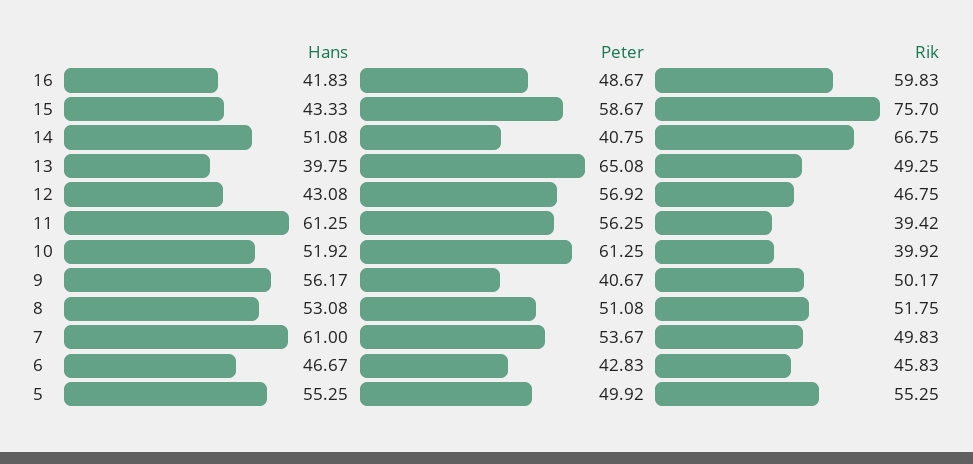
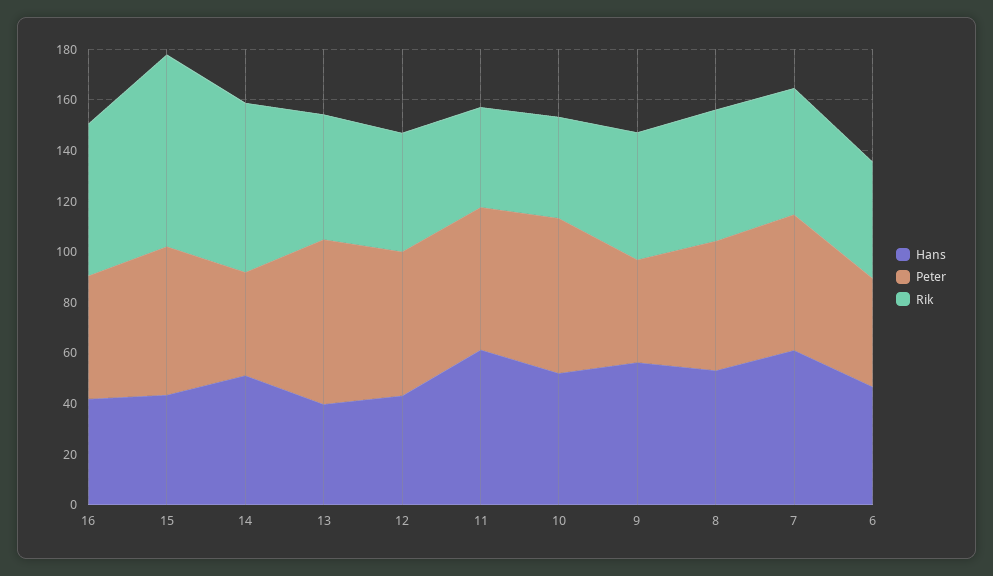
Hans, 5: 55.25 -> none
Peter, 5: 49.92 -> none
Rik, 5: 55.25 -> none

